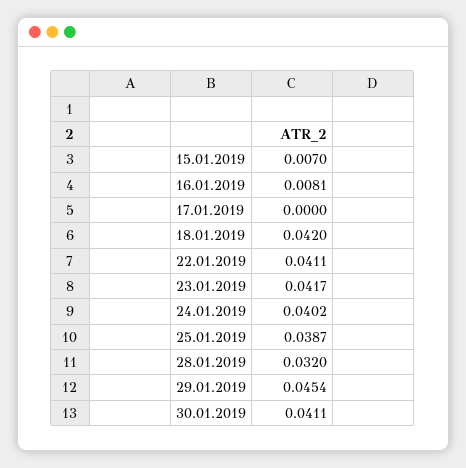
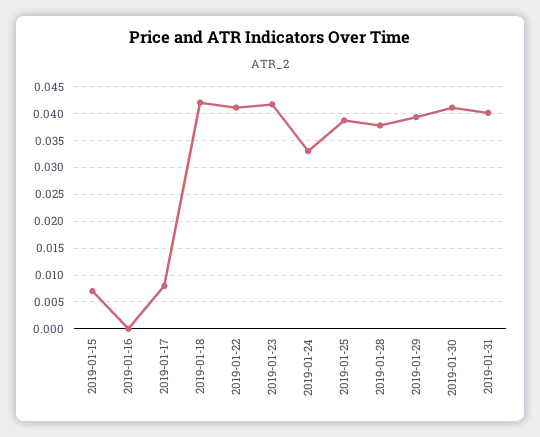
16.01.2019: 0.0081 -> 0
17.01.2019: 0 -> 0.0075
24.01.2019: 0.0402 -> 0.0325
28.01.2019: 0.032 -> 0.0375
29.01.2019: 0.0454 -> 0.04
2019-01-31: none -> 0.04

